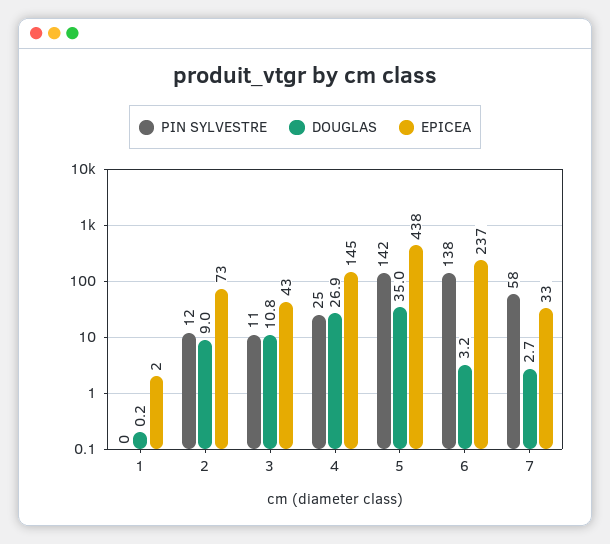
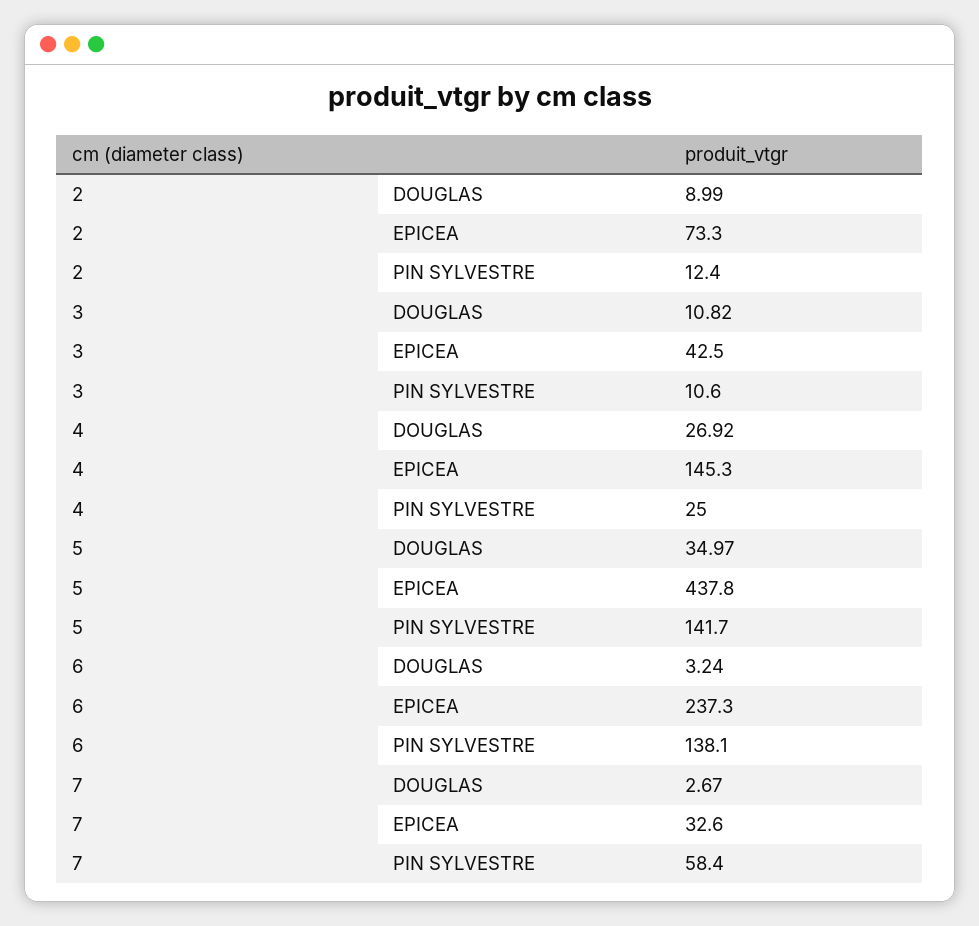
PIN SYLVESTRE, 1: 0 -> none
DOUGLAS, 1: 0.2 -> none
EPICEA, 1: 2 -> none

